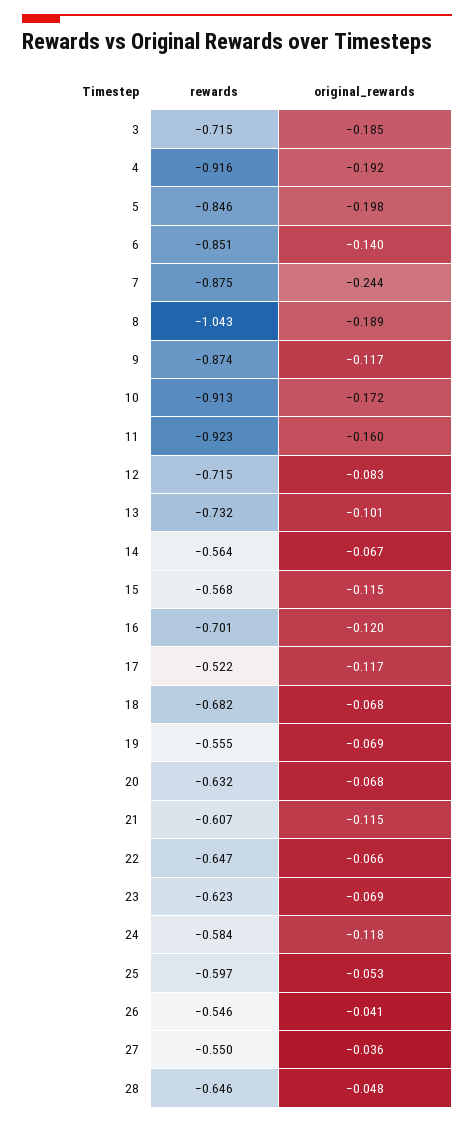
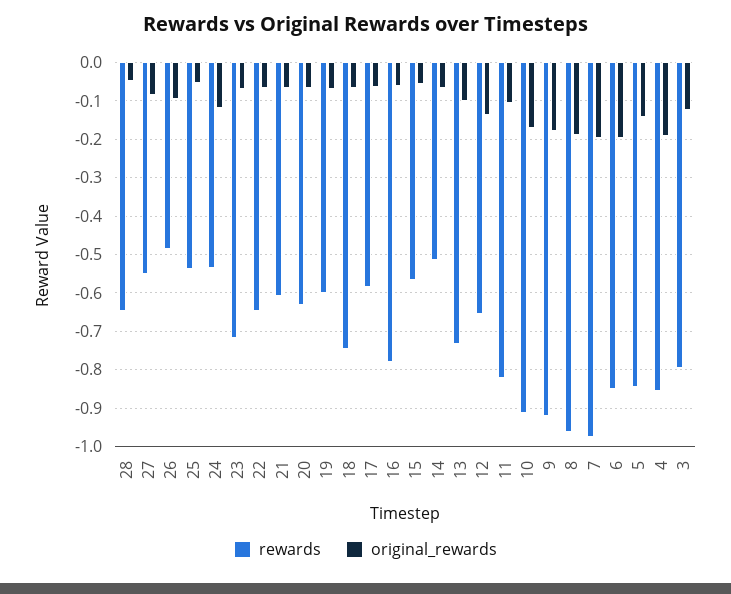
rewards, 3: -0.715 -> -0.8
original_rewards, 3: -0.185 -> -0.12
rewards, 4: -0.916 -> -0.86
original_rewards, 5: -0.198 -> -0.14
original_rewards, 6: -0.14 -> -0.2
rewards, 7: -0.875 -> -0.98
original_rewards, 7: -0.244 -> -0.2
rewards, 8: -1.043 -> -0.96
rewards, 9: -0.874 -> -0.92
original_rewards, 9: -0.117 -> -0.18
rewards, 11: -0.923 -> -0.82
original_rewards, 11: -0.16 -> -0.1
rewards, 12: -0.715 -> -0.66
original_rewards, 12: -0.083 -> -0.14
rewards, 14: -0.564 -> -0.52
original_rewards, 15: -0.115 -> -0.06
rewards, 16: -0.701 -> -0.78
original_rewards, 16: -0.12 -> -0.06
rewards, 17: -0.522 -> -0.58
original_rewards, 17: -0.117 -> -0.06
rewards, 18: -0.682 -> -0.74
rewards, 19: -0.555 -> -0.6
original_rewards, 21: -0.115 -> -0.06
rewards, 23: -0.623 -> -0.72
rewards, 24: -0.584 -> -0.54
rewards, 25: -0.597 -> -0.54
rewards, 26: -0.546 -> -0.48
original_rewards, 26: -0.041 -> -0.1
original_rewards, 27: -0.036 -> -0.08

